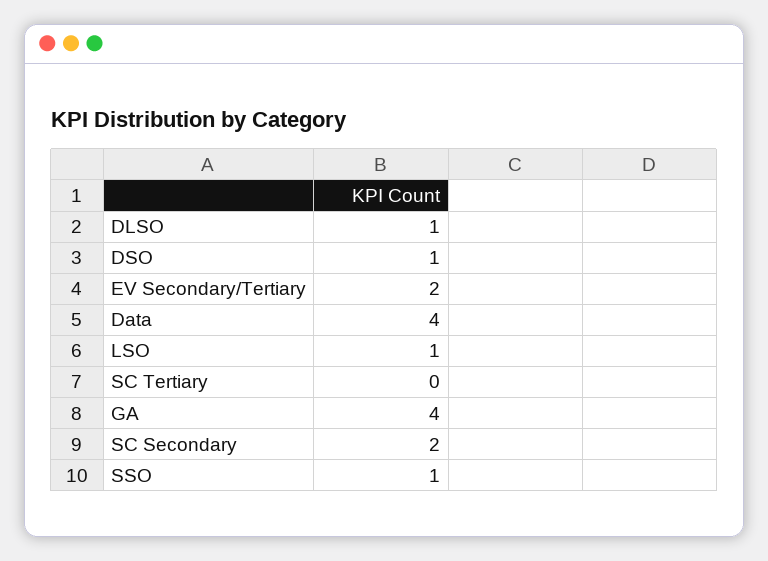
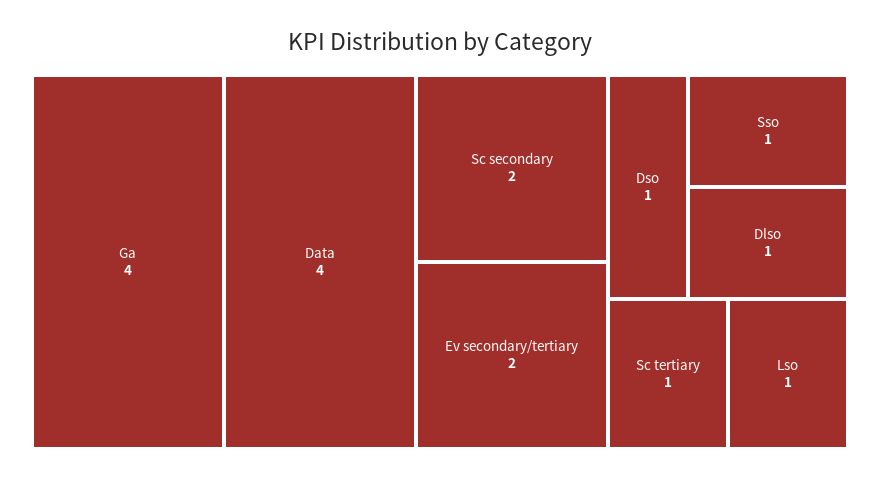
SC Tertiary: 0 -> 1

